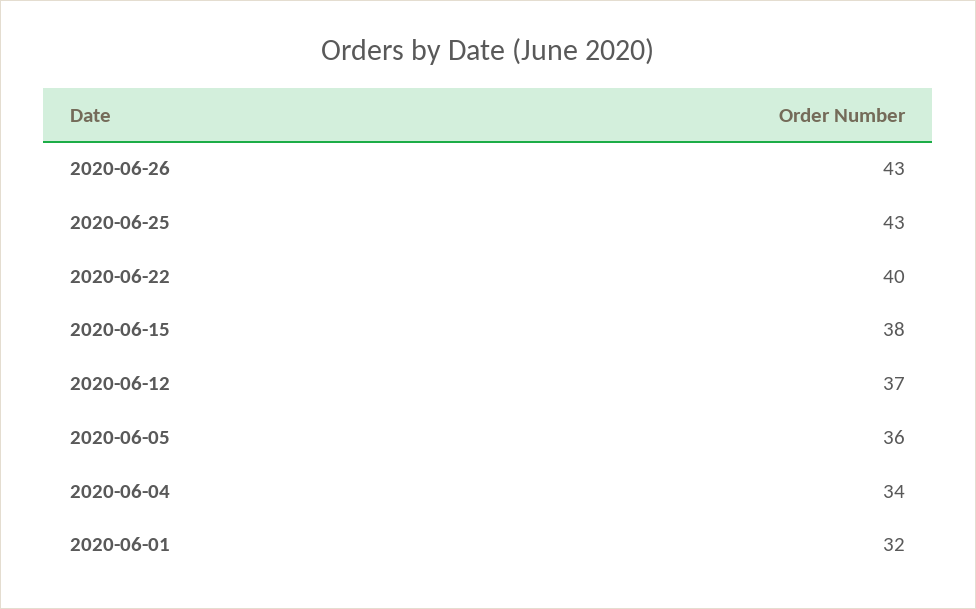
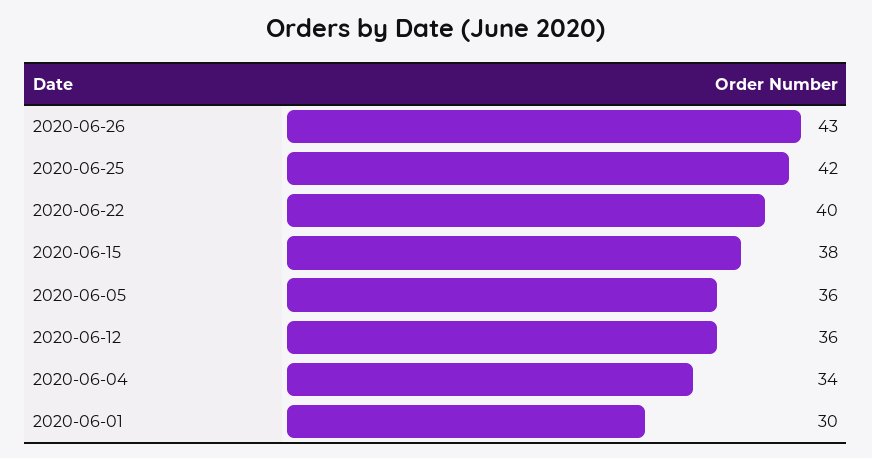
2020-06-25: 43 -> 42
2020-06-12: 37 -> 36
2020-06-01: 32 -> 30

